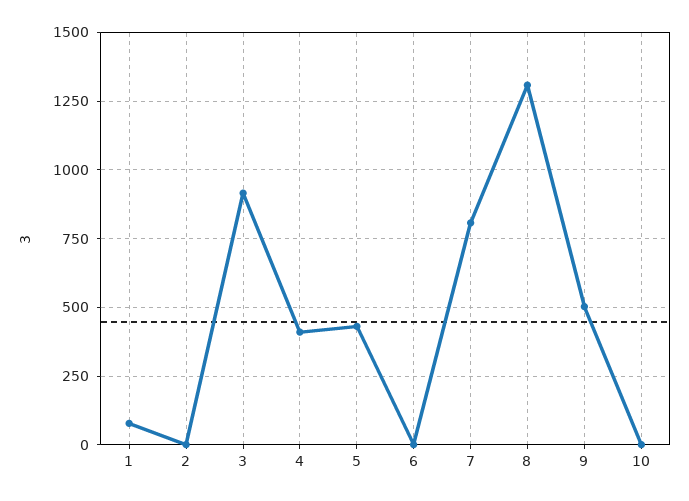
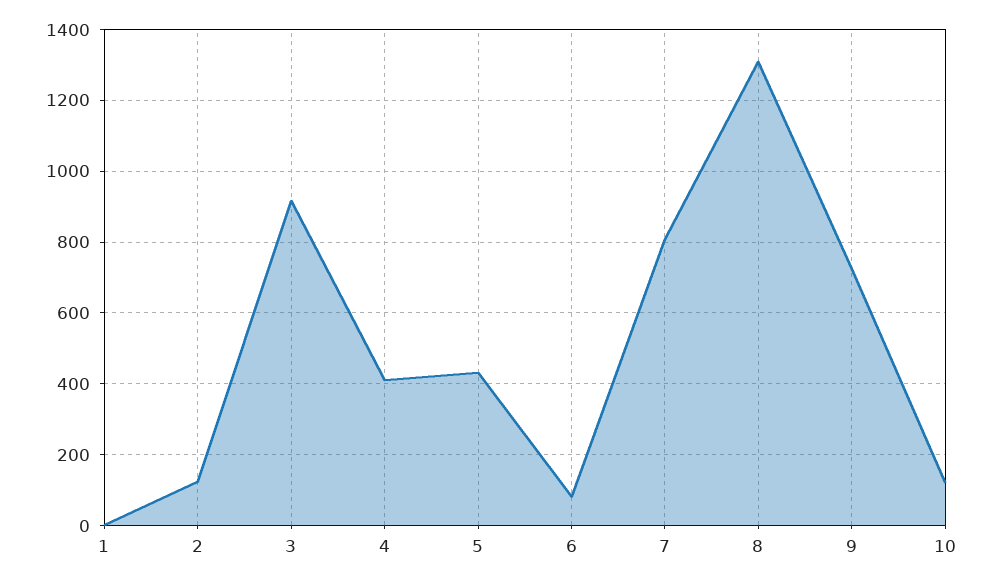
1: 75 -> 0
2: 0 -> 120
6: 0 -> 80
9: 500 -> 720
10: 0 -> 120

